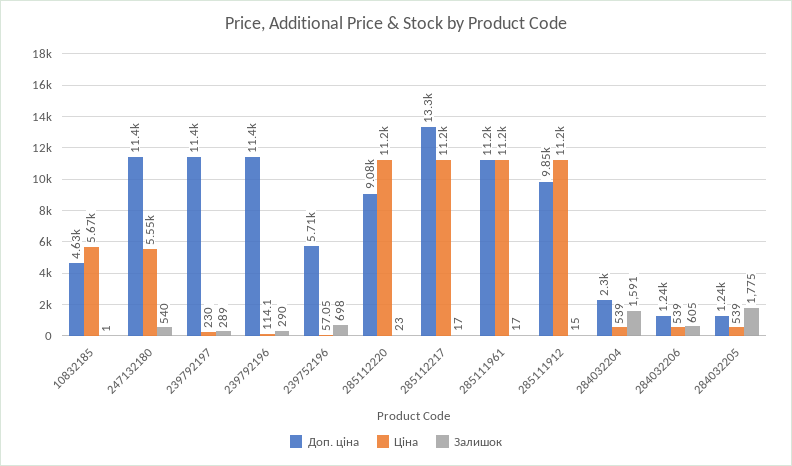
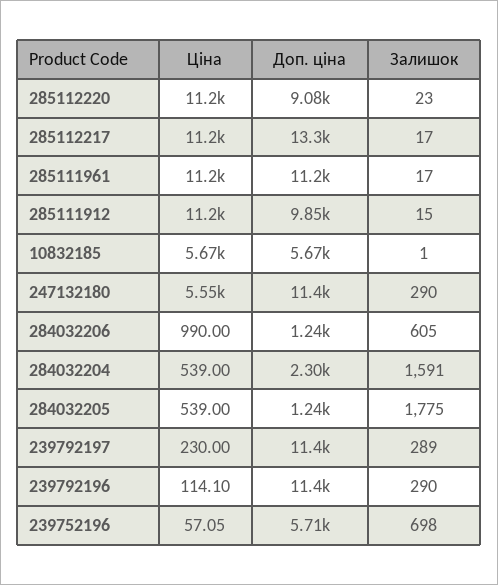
Доп. ціна, 10832185: 4630 -> 5670
Залишок, 247132180: 540 -> 290
Ціна, 284032206: 539 -> 990

